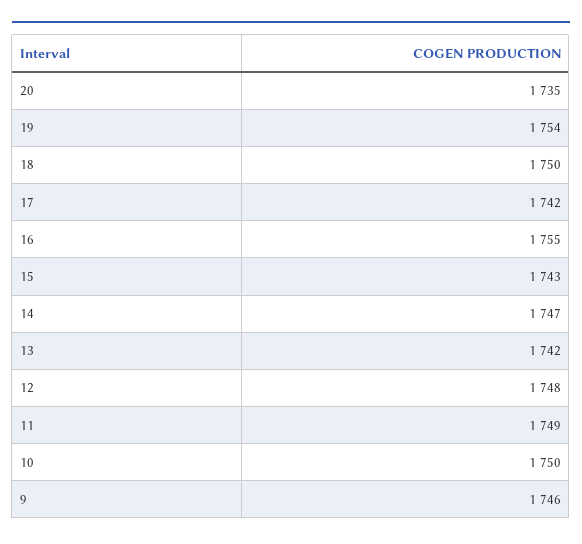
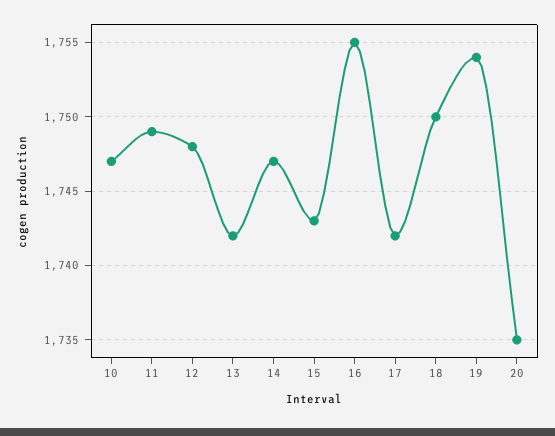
10: 1750 -> 1747
9: 1746 -> none

